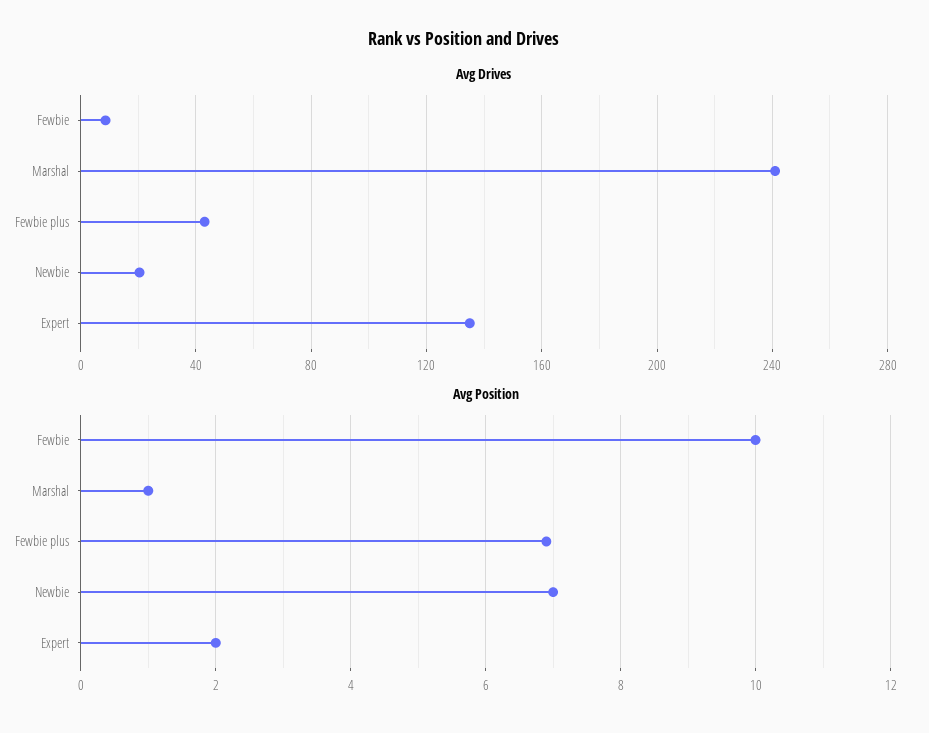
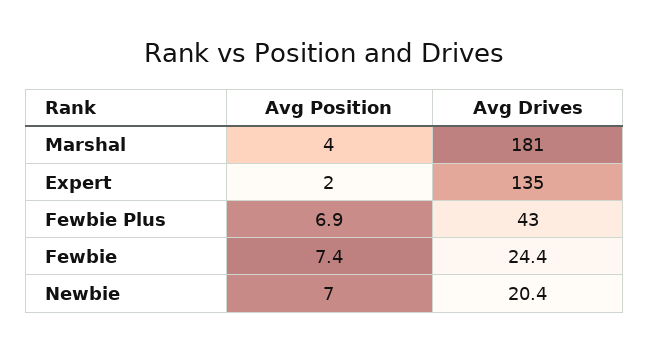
Avg Drives, Fewbie: 10 -> 24.4
Avg Drives, Marshal: 240 -> 181
Avg Position, Fewbie: 10 -> 7.4
Avg Position, Marshal: 1 -> 4

